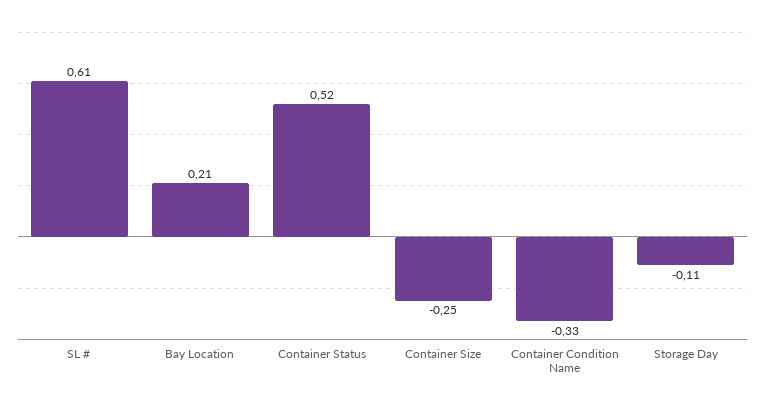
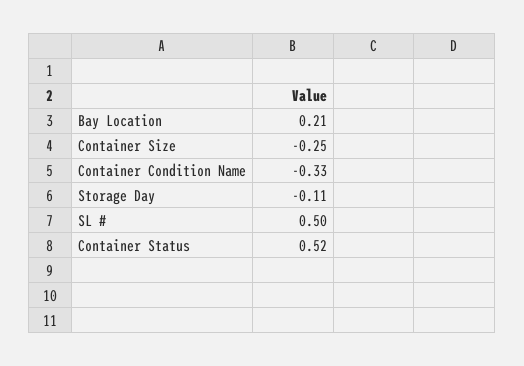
SL #: 0.61 -> 0.5

